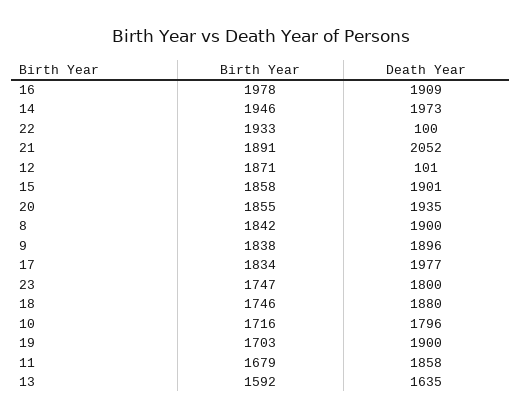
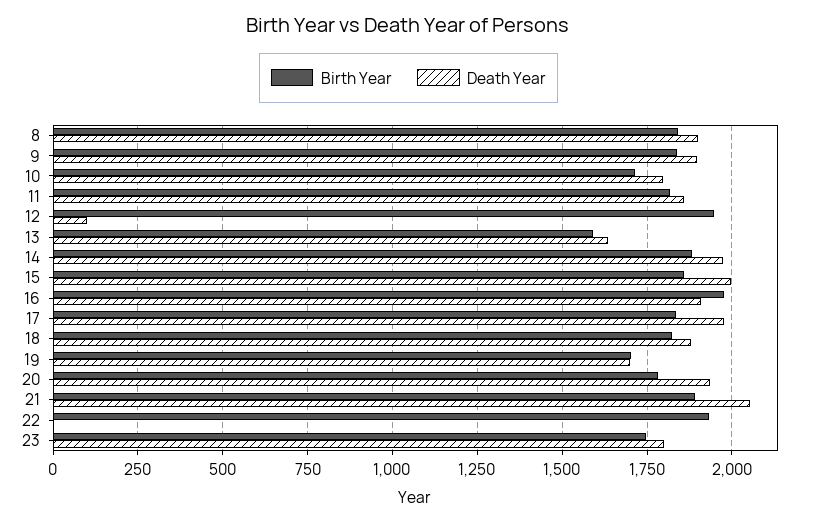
Birth Year, 14: 1946 -> 1875
Death Year, 22: 100 -> 0
Birth Year, 12: 1871 -> 1950
Death Year, 15: 1901 -> 2000
Birth Year, 20: 1855 -> 1775
Birth Year, 18: 1746 -> 1825
Death Year, 19: 1900 -> 1700
Birth Year, 11: 1679 -> 1825

